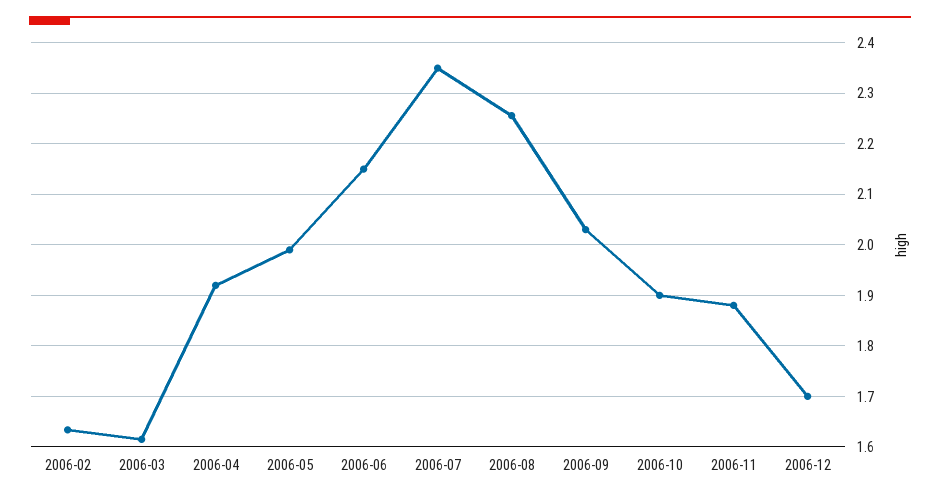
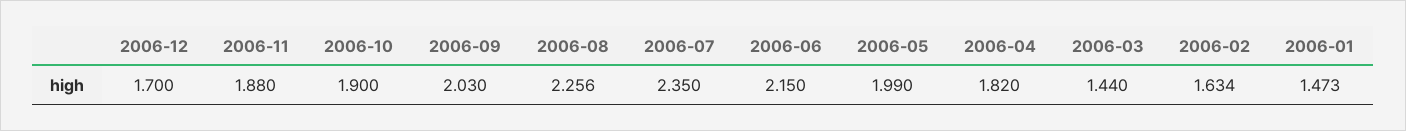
2006-03: 1.62 -> 1.44
2006-04: 1.92 -> 1.82
2006-01: none -> 1.473

